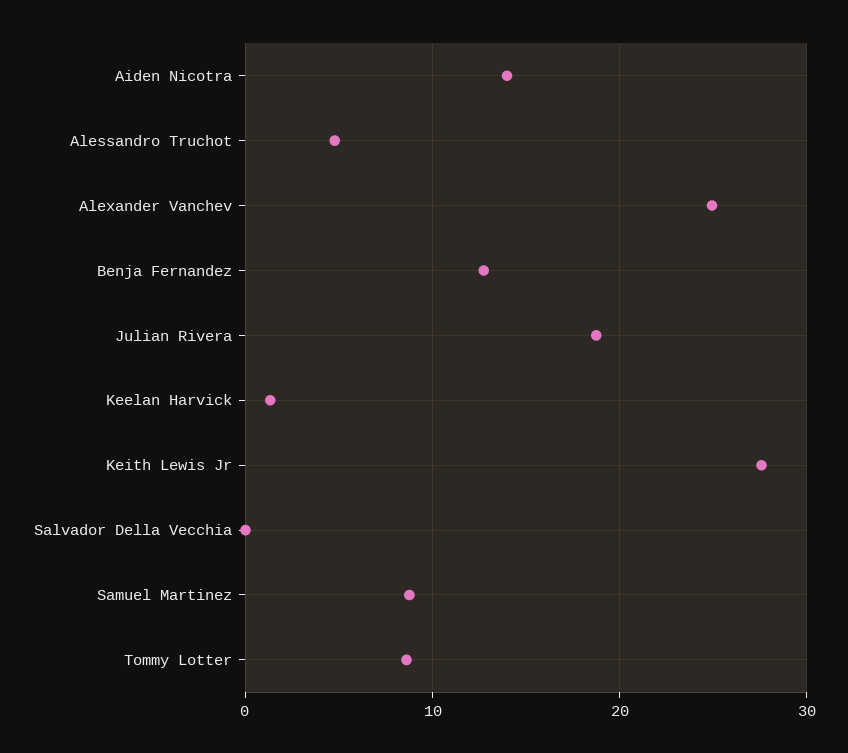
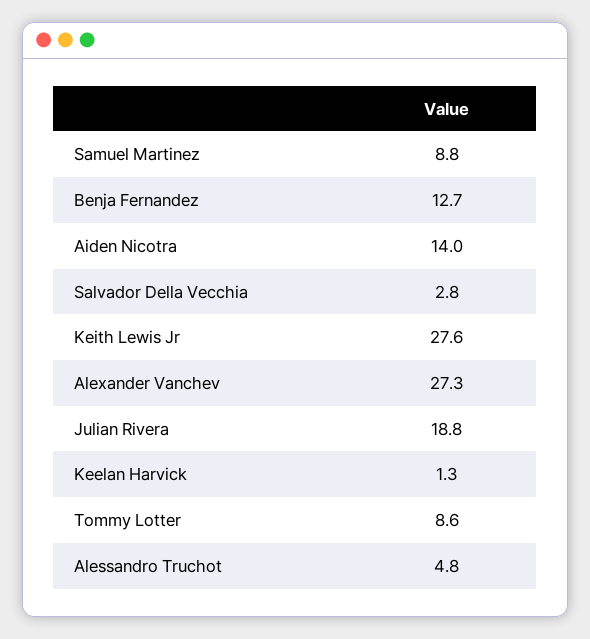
Alexander Vanchev: 25 -> 27.3
Salvador Della Vecchia: 0 -> 2.8

